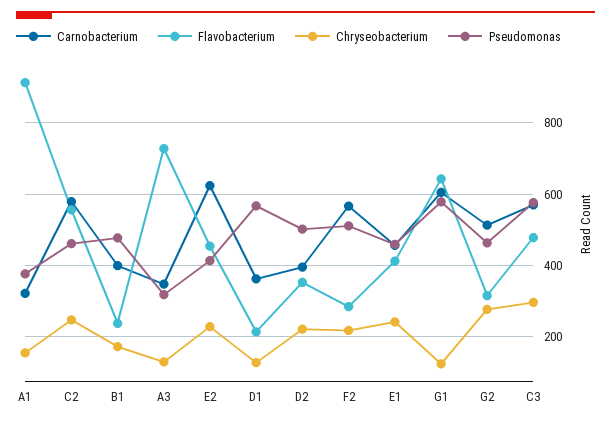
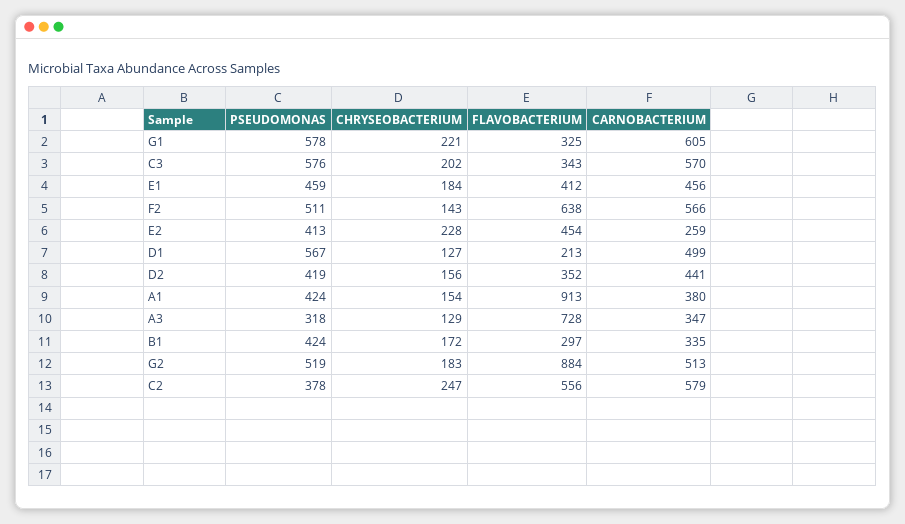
Carnobacterium, A1: 320 -> 380
Pseudomonas, A1: 380 -> 424
Pseudomonas, C2: 460 -> 378
Carnobacterium, B1: 400 -> 335
Flavobacterium, B1: 240 -> 297
Pseudomonas, B1: 480 -> 424
Carnobacterium, E2: 620 -> 259
Carnobacterium, D1: 360 -> 499
Carnobacterium, D2: 400 -> 441
Chryseobacterium, D2: 220 -> 156
Pseudomonas, D2: 500 -> 419
Flavobacterium, F2: 280 -> 638
Chryseobacterium, F2: 220 -> 143
Chryseobacterium, E1: 240 -> 184
Flavobacterium, G1: 640 -> 325
Chryseobacterium, G1: 120 -> 221
Flavobacterium, G2: 320 -> 884
Chryseobacterium, G2: 280 -> 183
Pseudomonas, G2: 460 -> 519
Flavobacterium, C3: 480 -> 343
Chryseobacterium, C3: 300 -> 202

